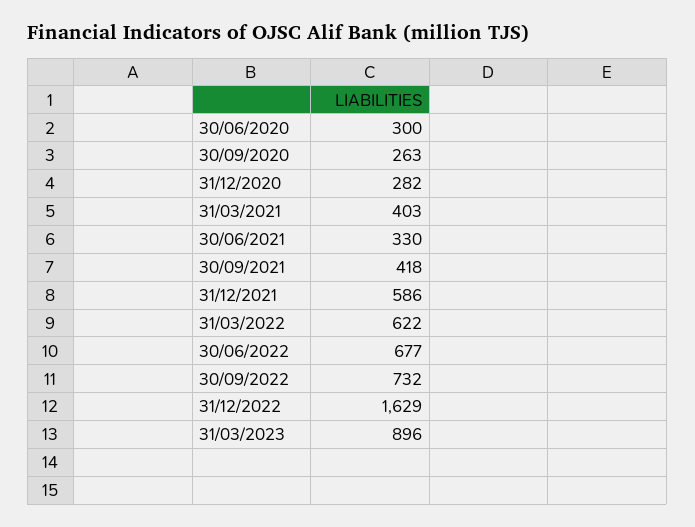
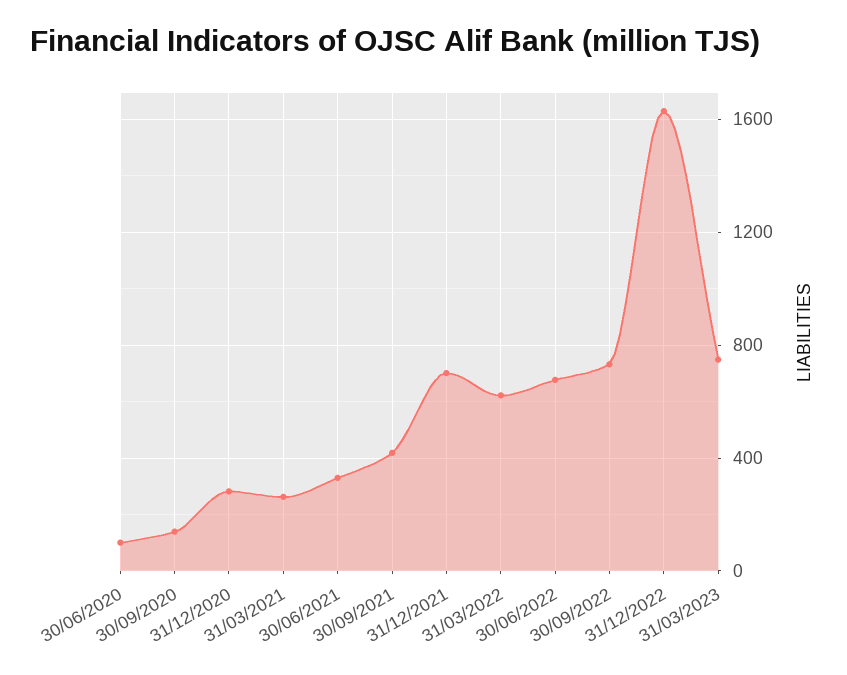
30/06/2020: 300 -> 100
30/09/2020: 263 -> 150
31/03/2021: 403 -> 250
31/12/2021: 586 -> 700
31/03/2023: 896 -> 750

